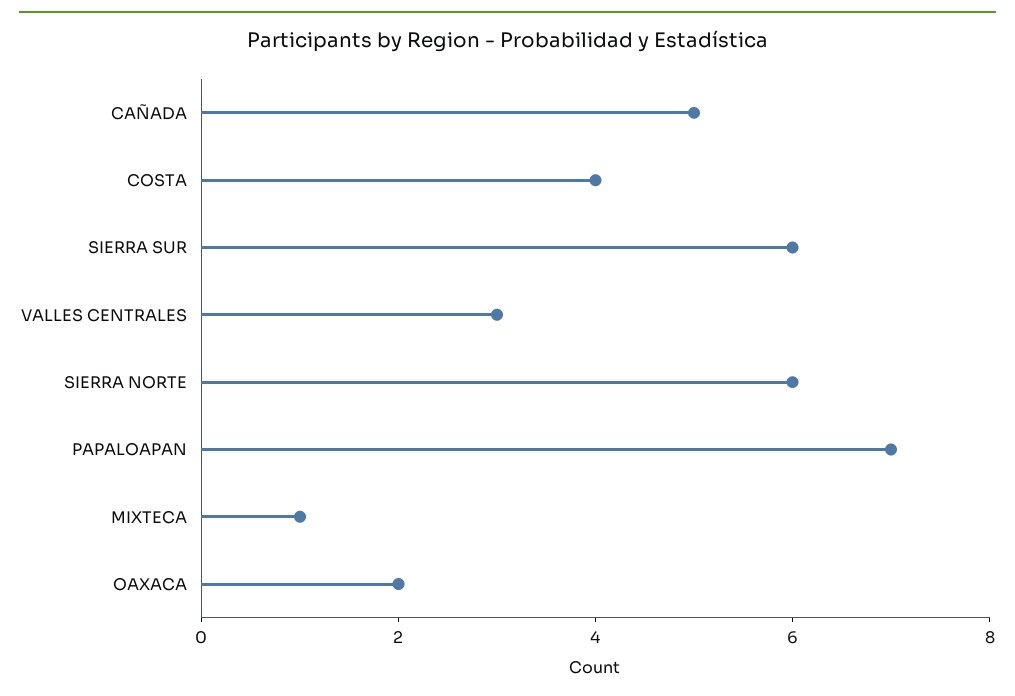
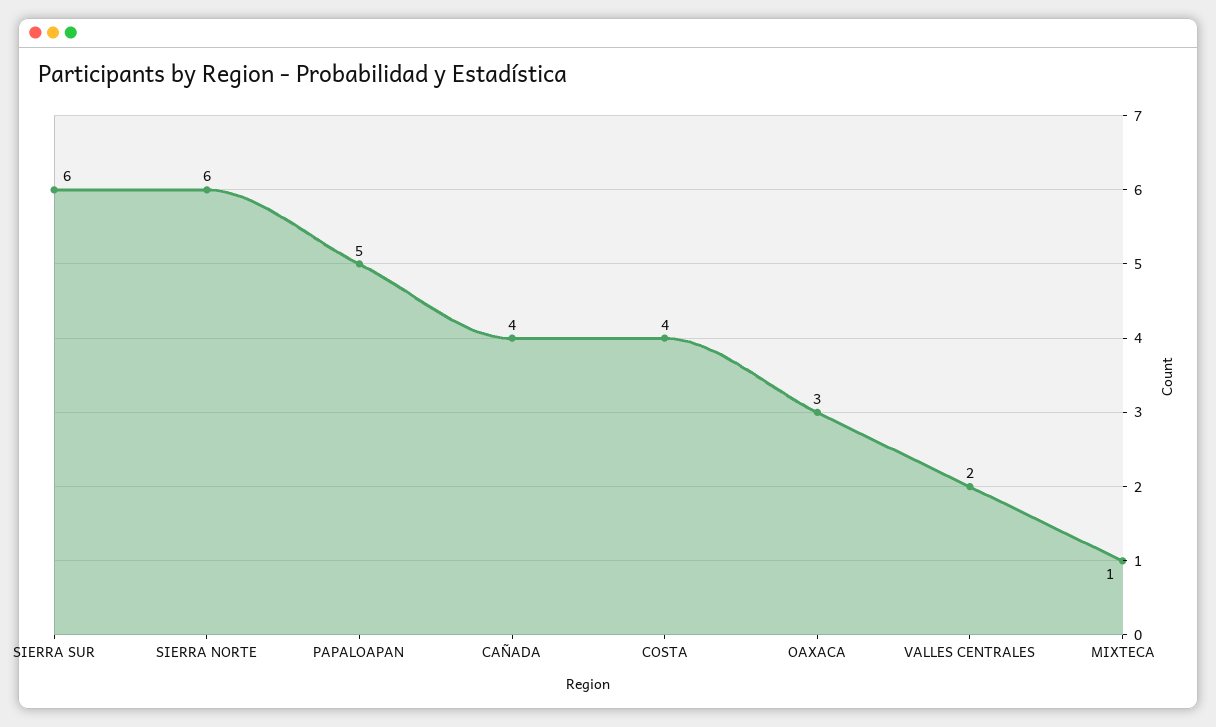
CAÑADA: 5 -> 4
VALLES CENTRALES: 3 -> 2
PAPALOAPAN: 7 -> 5
OAXACA: 2 -> 3

